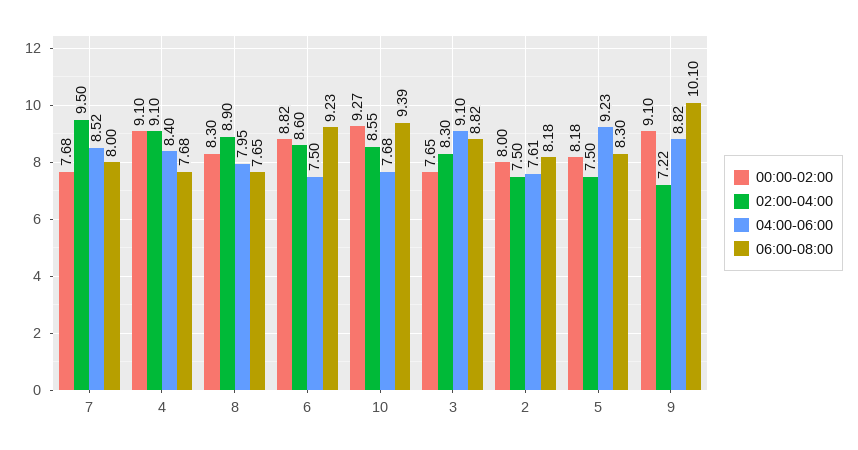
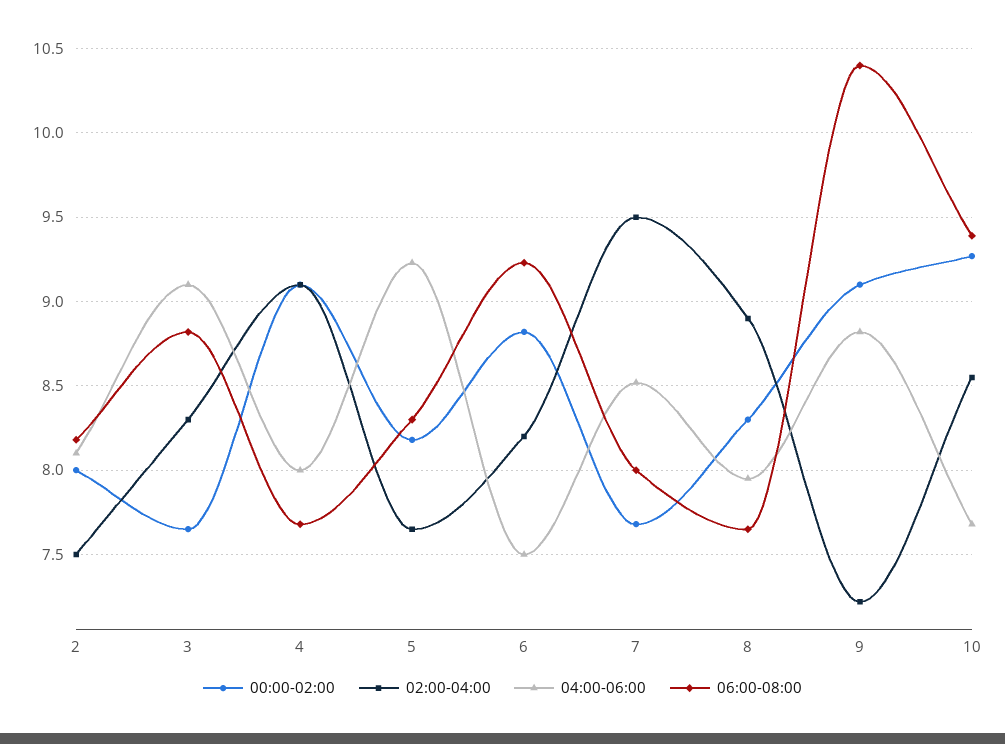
04:00-06:00, 4: 8.4 -> 8
02:00-04:00, 6: 8.6 -> 8.2
04:00-06:00, 2: 7.61 -> 8.1
02:00-04:00, 5: 7.5 -> 7.65
06:00-08:00, 9: 10.1 -> 10.4

